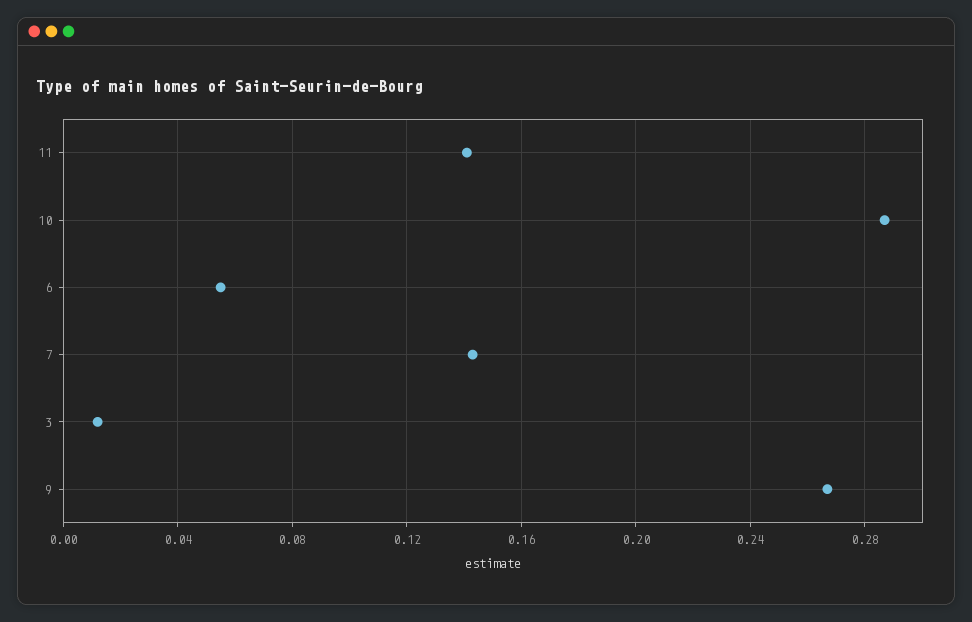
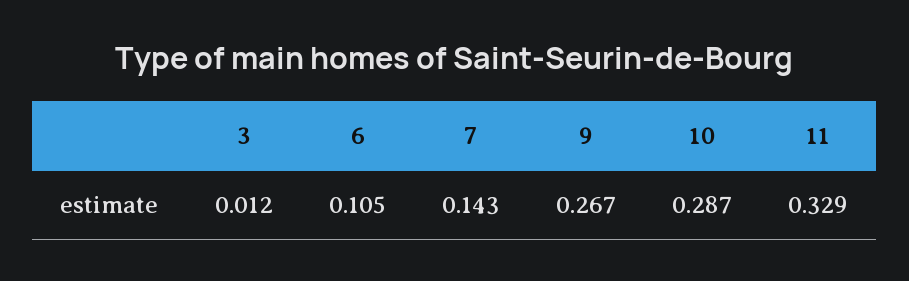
11: 0.14 -> 0.329
6: 0.055 -> 0.105

